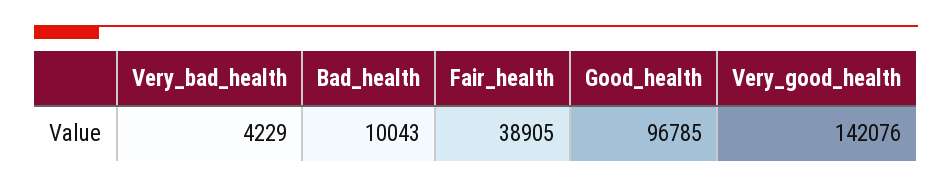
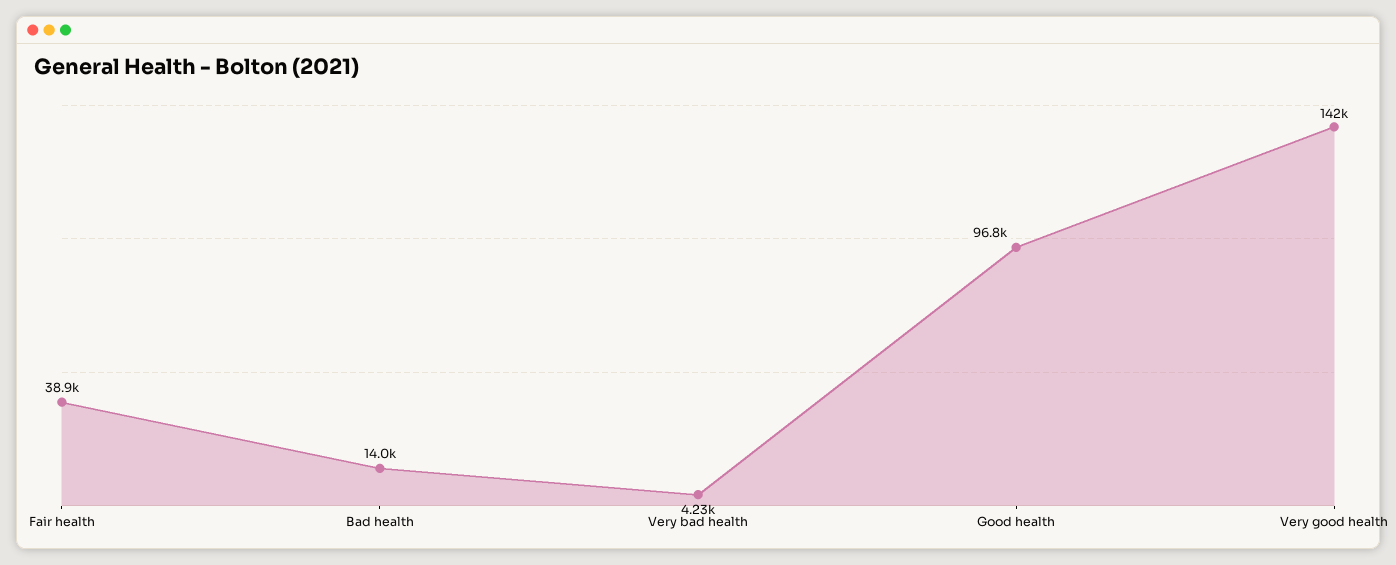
Bad_health: 10043 -> 14000

